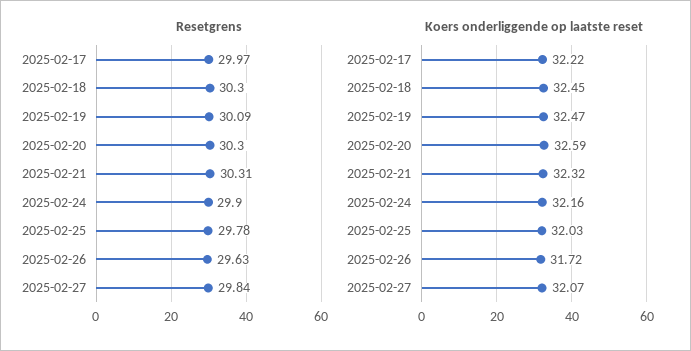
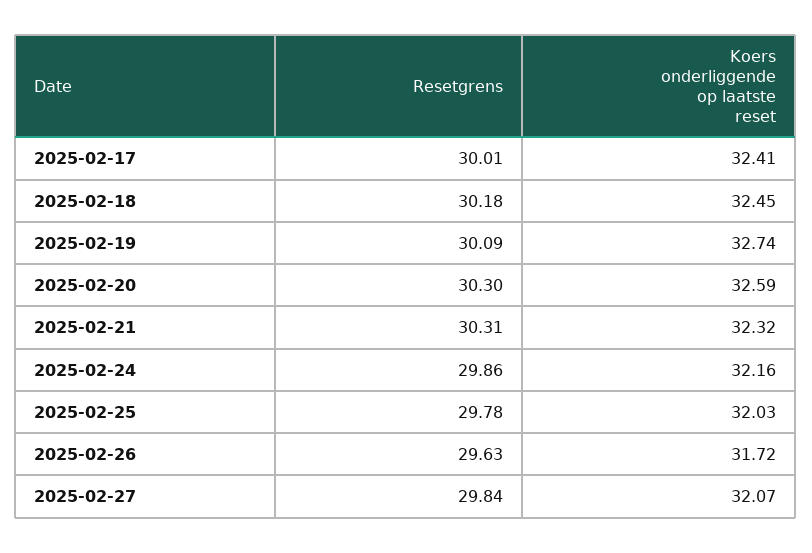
Resetgrens, 2025-02-17: 29.97 -> 30.01
Resetgrens, 2025-02-18: 30.3 -> 30.18
Resetgrens, 2025-02-24: 29.9 -> 29.86
Koers onderliggende op laatste reset, 2025-02-17: 32.22 -> 32.41
Koers onderliggende op laatste reset, 2025-02-19: 32.47 -> 32.74

